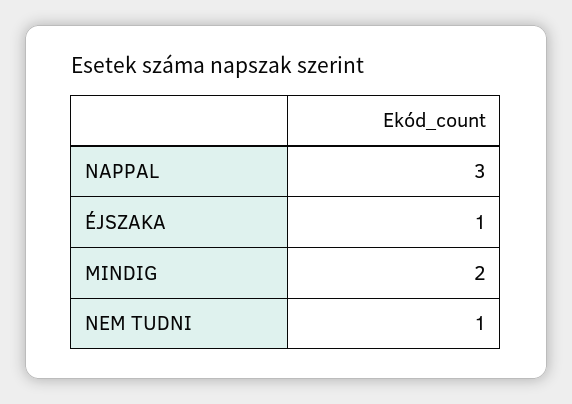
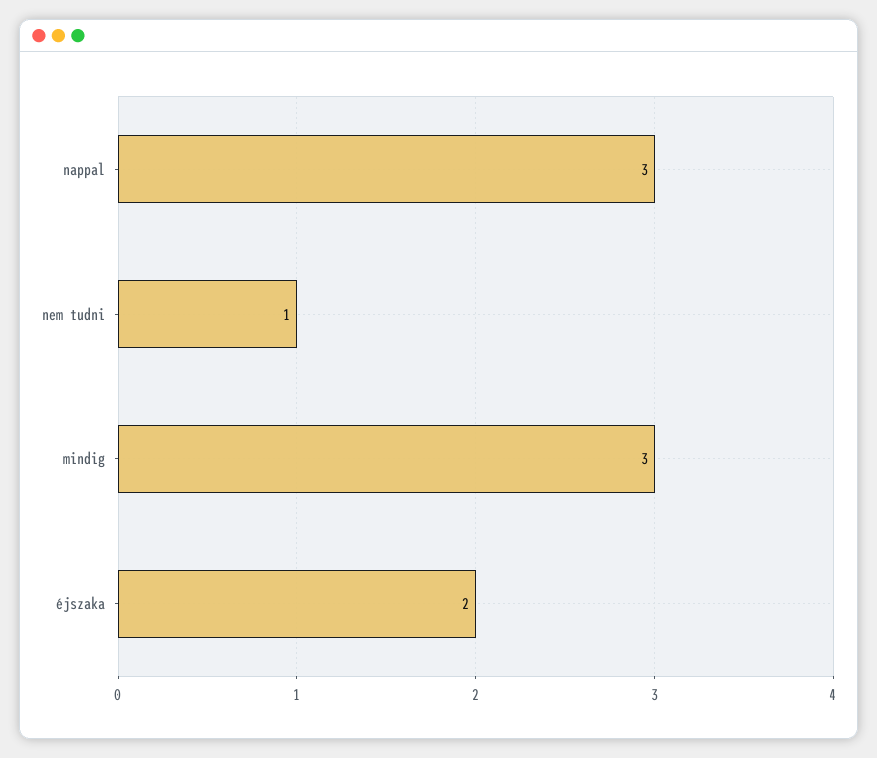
ÉJSZAKA: 1 -> 2
MINDIG: 2 -> 3

